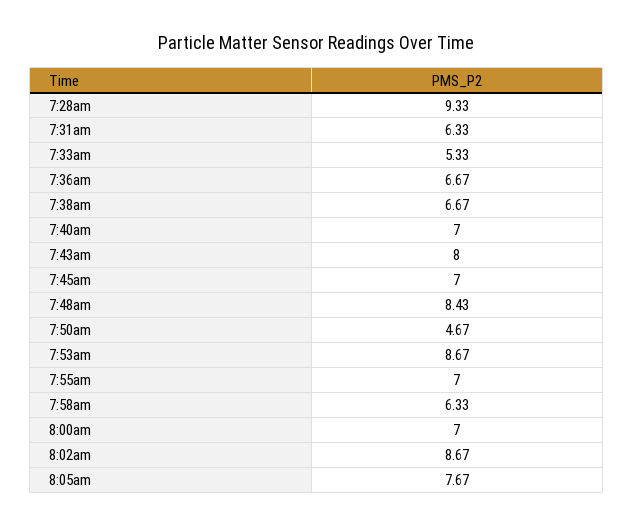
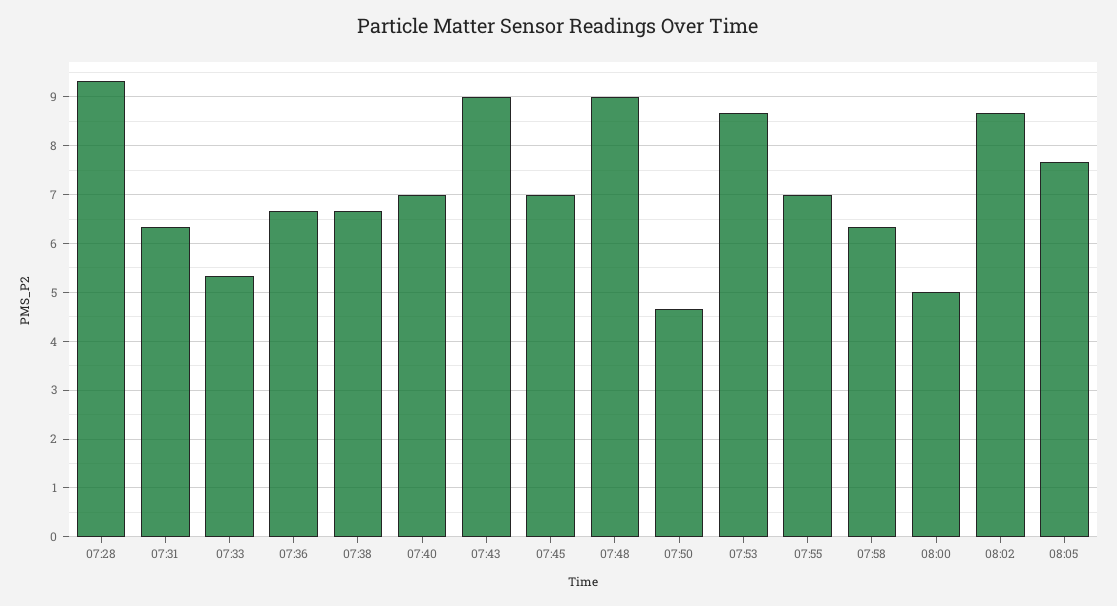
7:43am: 8 -> 9
7:48am: 8.43 -> 9
8:00am: 7 -> 5

